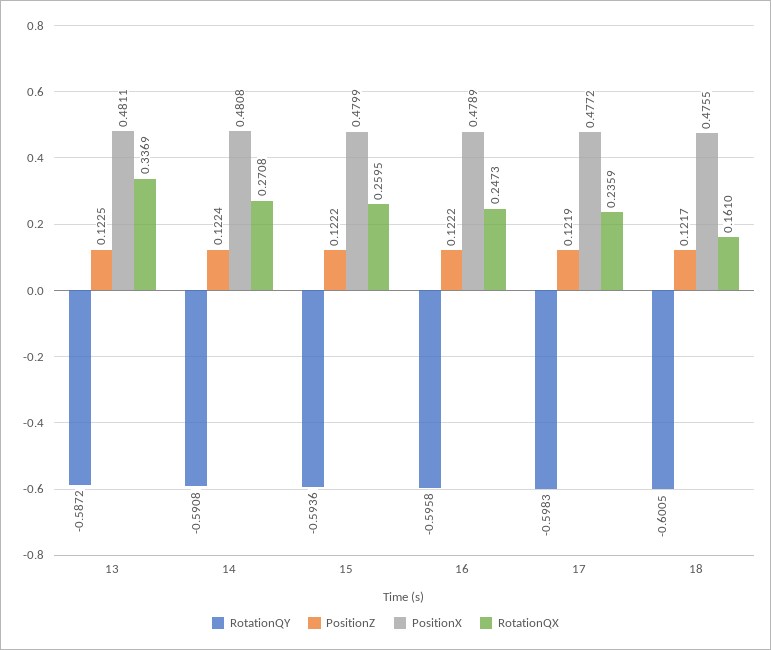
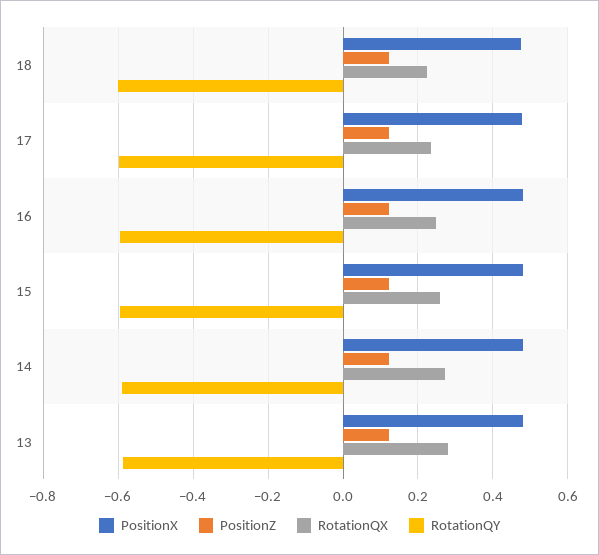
RotationQX, 13: 0.3369 -> 0.28
RotationQX, 18: 0.161 -> 0.22

